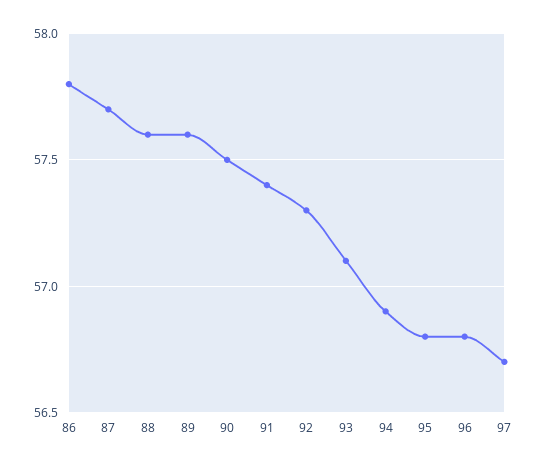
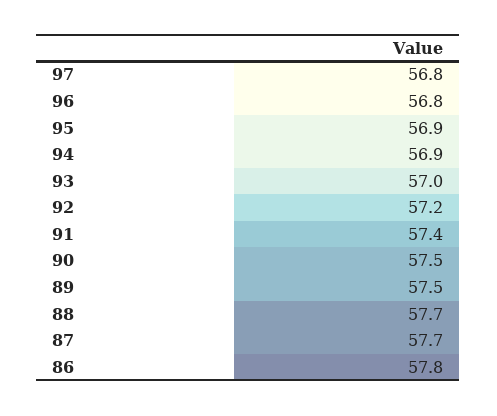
88: 57.6 -> 57.7
89: 57.6 -> 57.5
92: 57.3 -> 57.2
93: 57.1 -> 57
95: 56.8 -> 56.9
97: 56.7 -> 56.8

